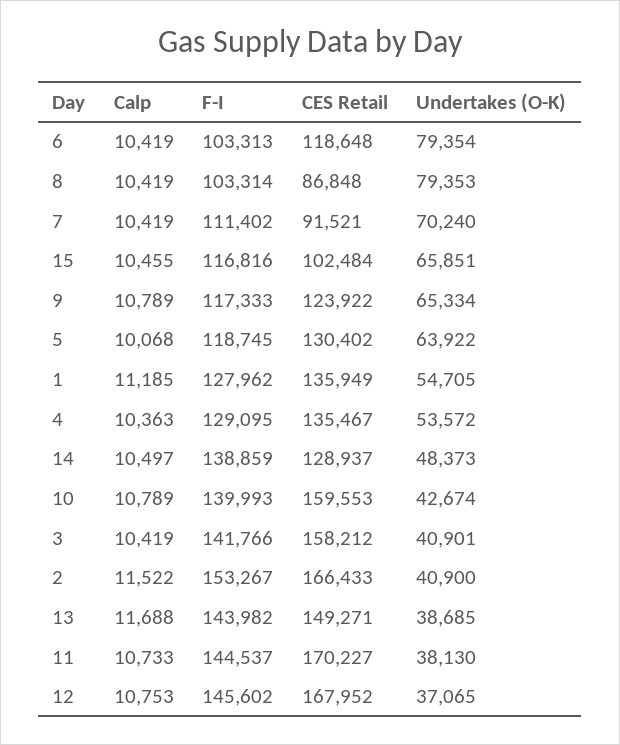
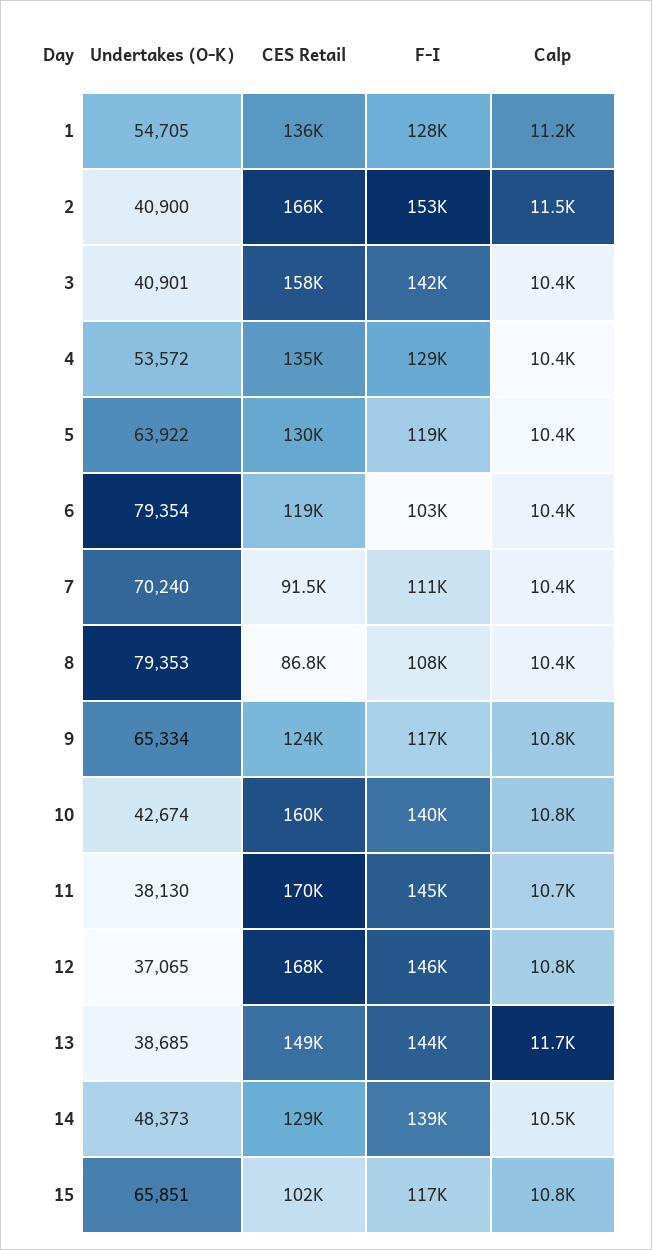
F-I, 8: 103314 -> 108000
Calp, 15: 10455 -> 10800
Calp, 5: 10068 -> 10400

